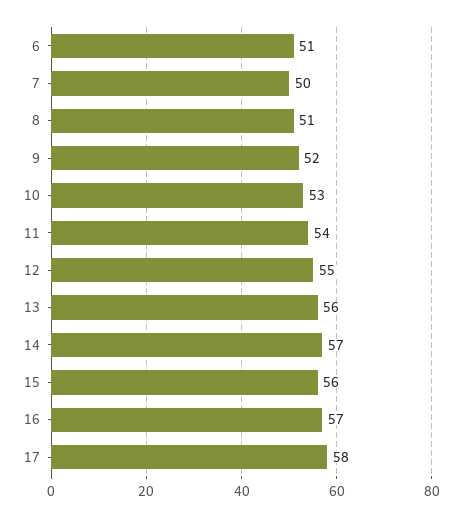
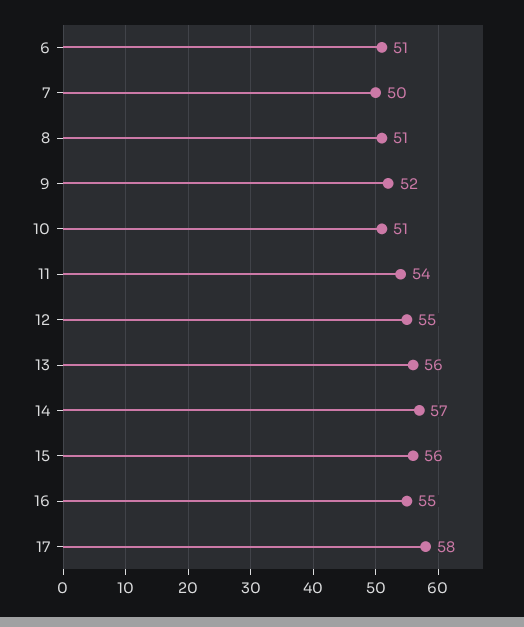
10: 53 -> 51
16: 57 -> 55

